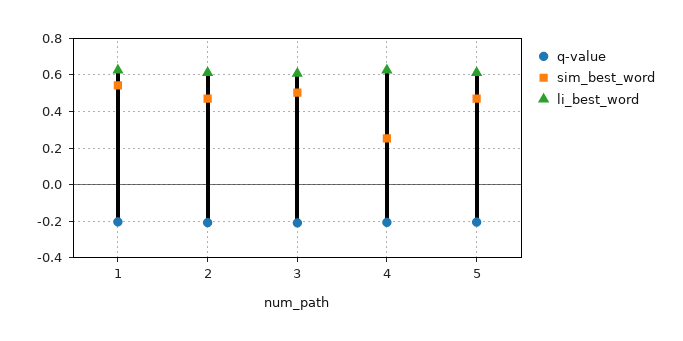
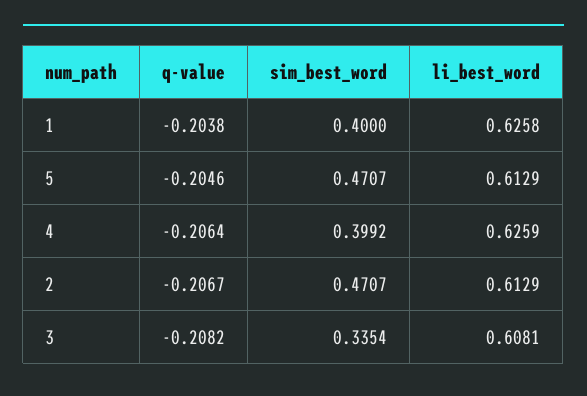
sim_best_word, 1: 0.55 -> 0.4
sim_best_word, 3: 0.5 -> 0.3354
sim_best_word, 4: 0.25 -> 0.3992

